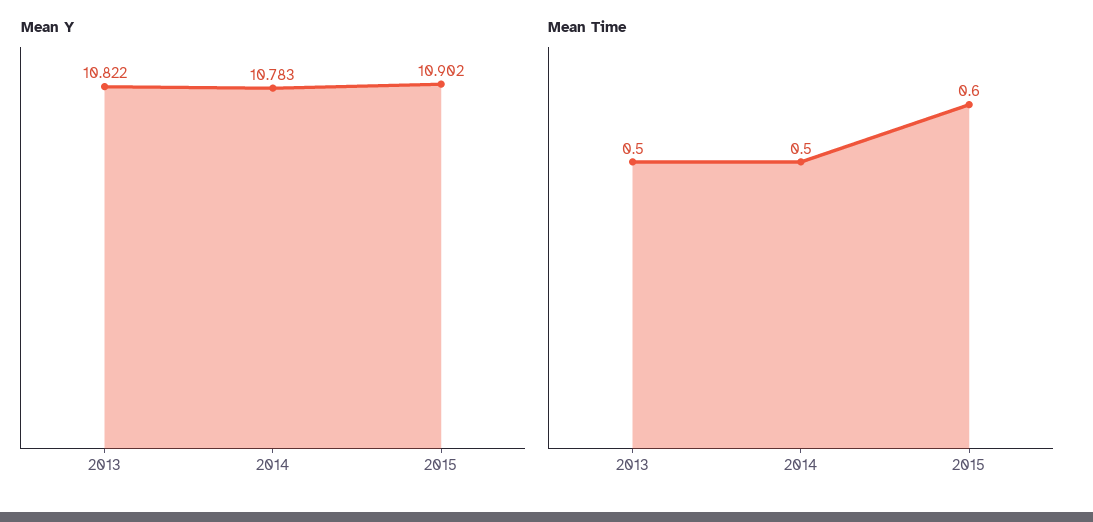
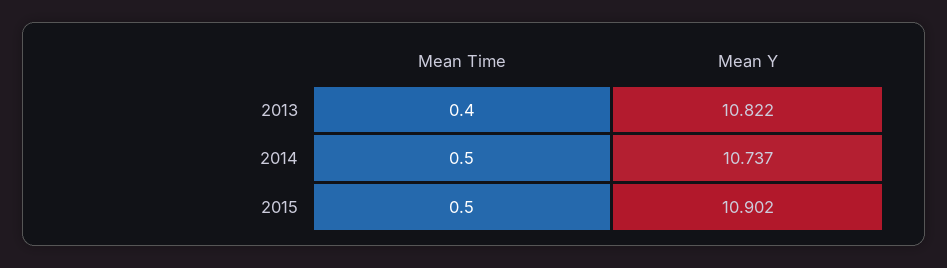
Mean Y, 2014: 10.783 -> 10.737
Mean Time, 2013: 0.5 -> 0.4
Mean Time, 2015: 0.6 -> 0.5

